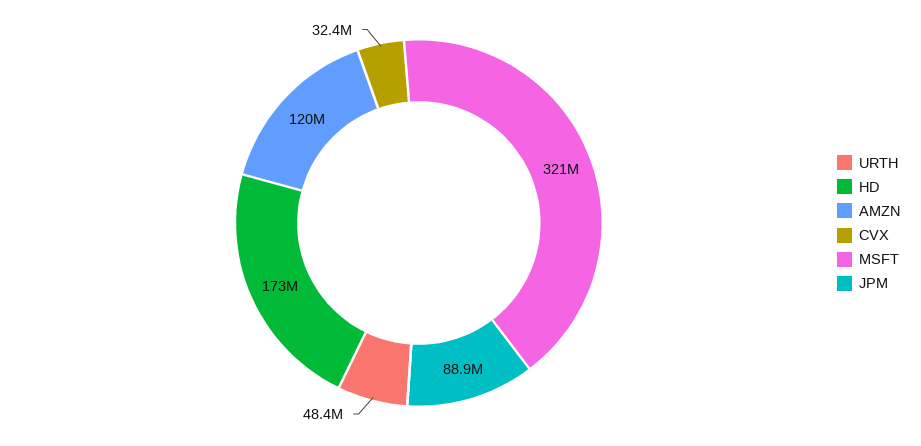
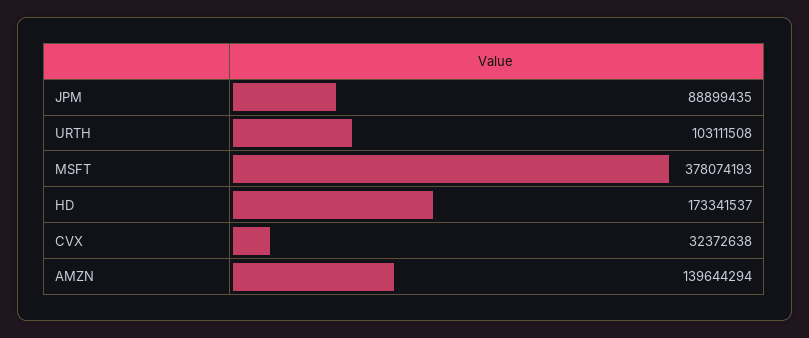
URTH: 48400000 -> 103111508
AMZN: 120000000 -> 139644294
MSFT: 321000000 -> 378074193

